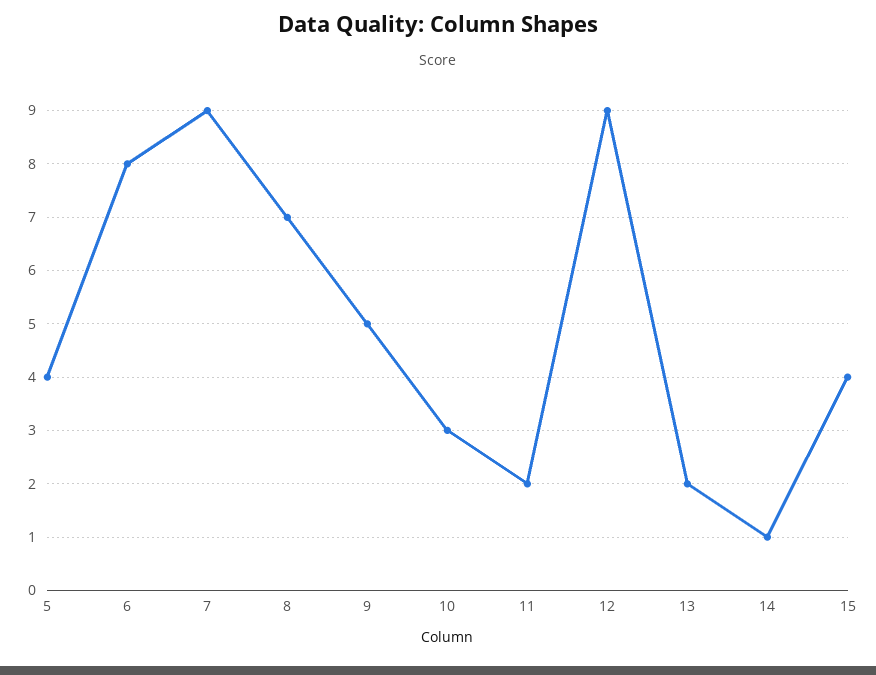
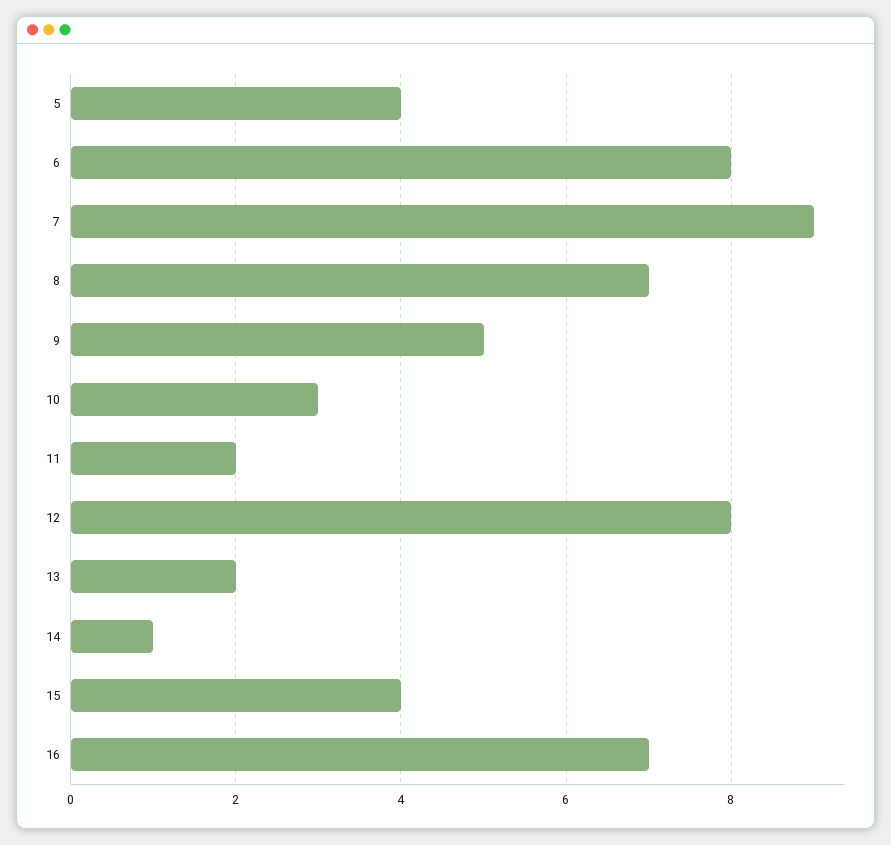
12: 9 -> 8
16: none -> 7

